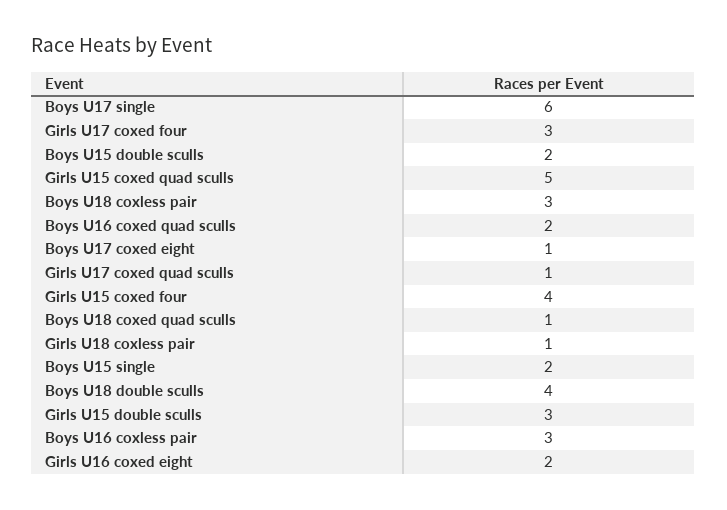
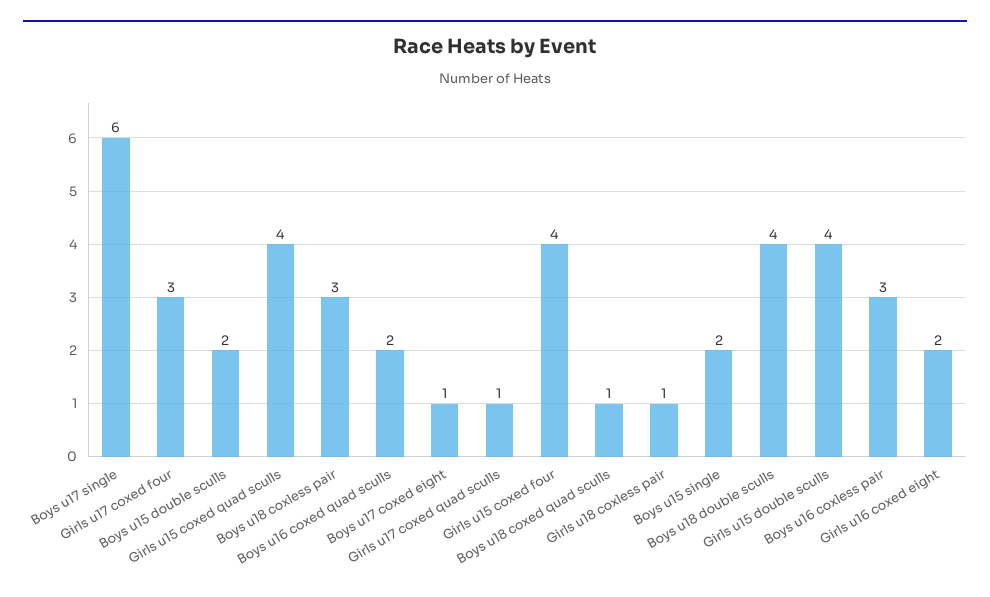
Girls U15 coxed quad sculls: 5 -> 4
Girls U15 double sculls: 3 -> 4

